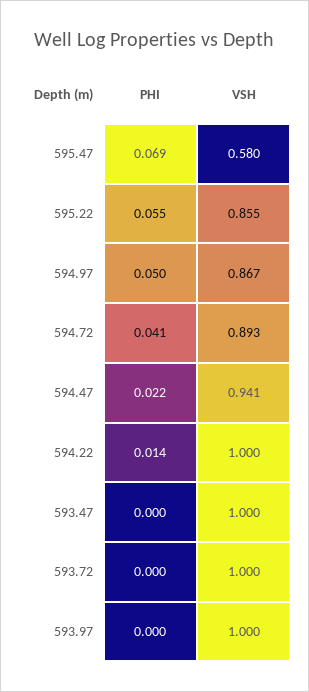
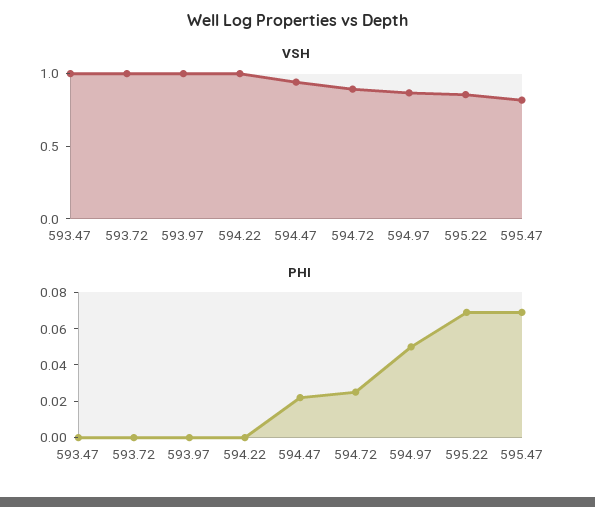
VSH, 595.47: 0.58 -> 0.8
PHI, 595.22: 0.055 -> 0.07
PHI, 594.72: 0.041 -> 0.025
PHI, 594.22: 0.014 -> 0

